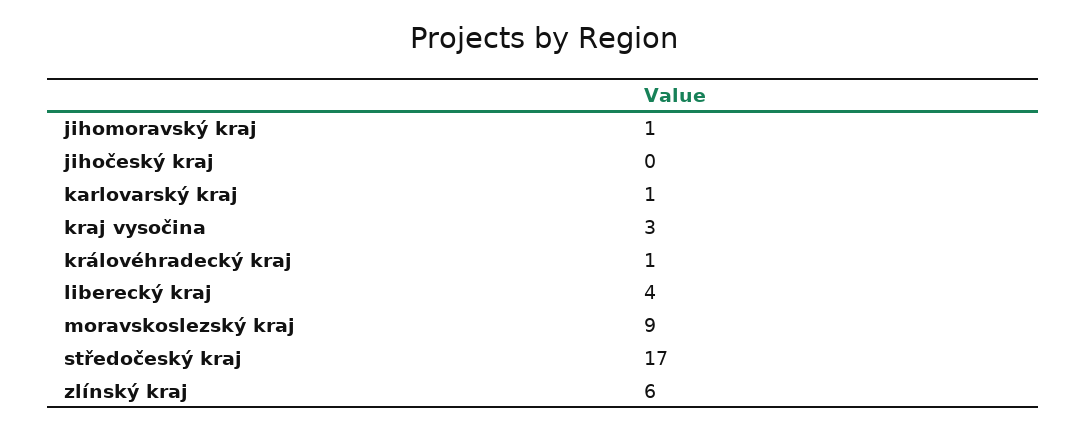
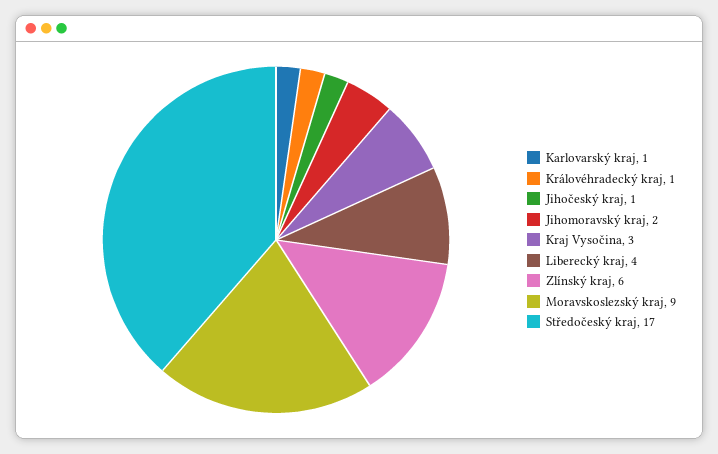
jihomoravský kraj: 1 -> 2
jihočeský kraj: 0 -> 1

